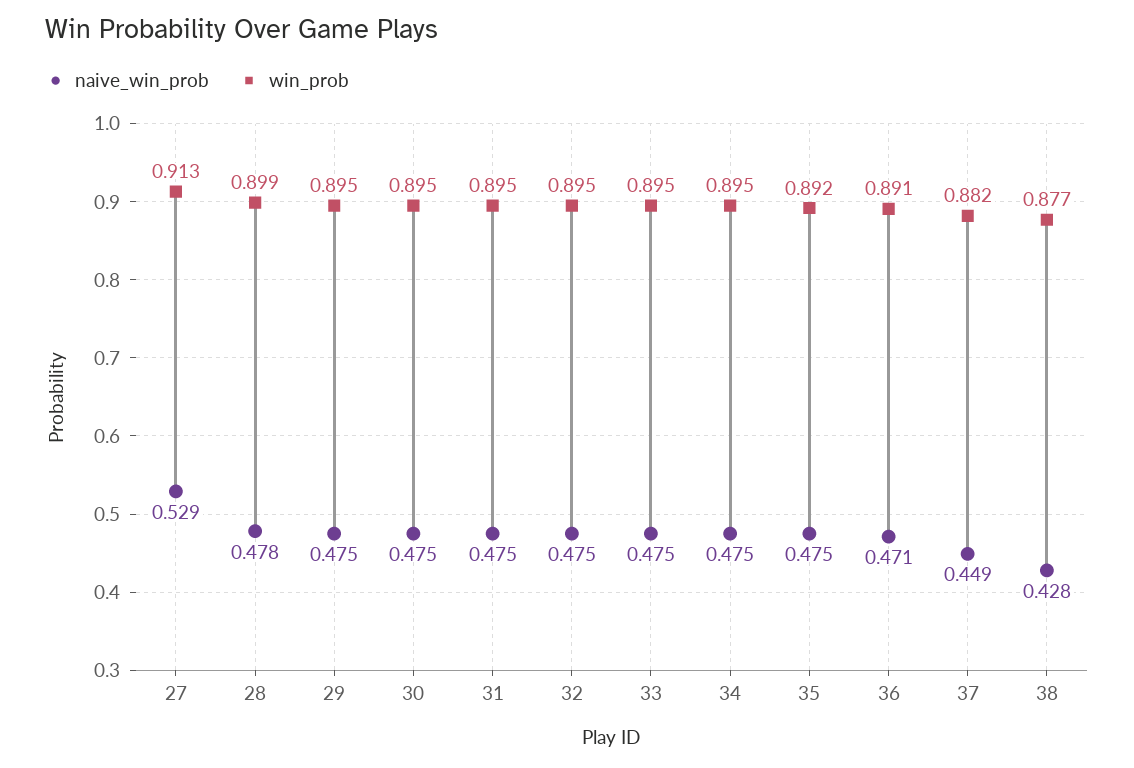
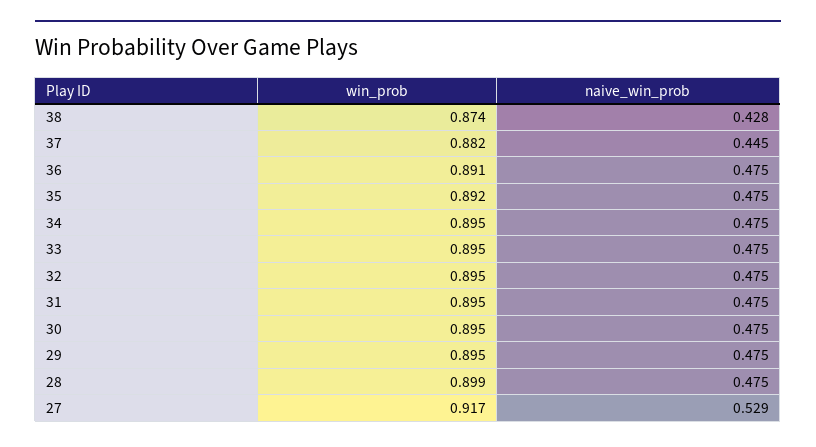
win_prob, 27: 0.913 -> 0.917
naive_win_prob, 28: 0.478 -> 0.475
naive_win_prob, 36: 0.471 -> 0.475
naive_win_prob, 37: 0.449 -> 0.445
win_prob, 38: 0.877 -> 0.874

